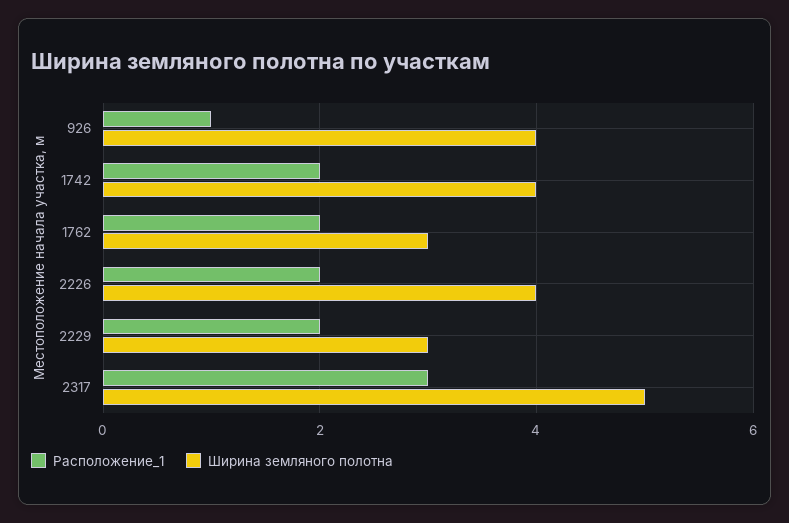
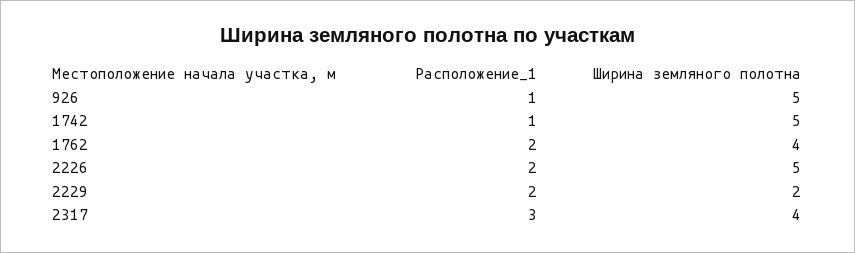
Ширина земляного полотна, 926: 4 -> 5
Расположение_1, 1742: 2 -> 1
Ширина земляного полотна, 1742: 4 -> 5
Ширина земляного полотна, 1762: 3 -> 4
Ширина земляного полотна, 2226: 4 -> 5
Ширина земляного полотна, 2229: 3 -> 2
Ширина земляного полотна, 2317: 5 -> 4

